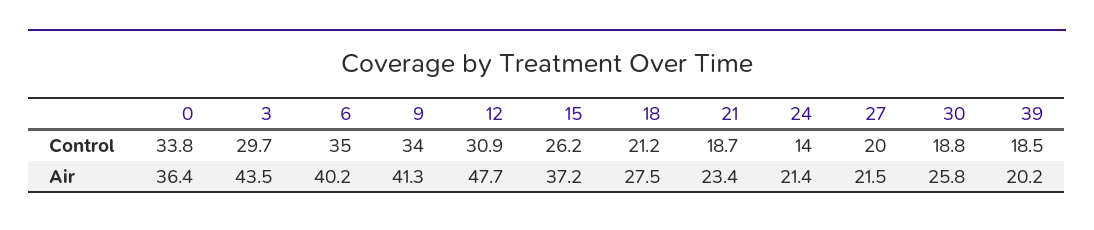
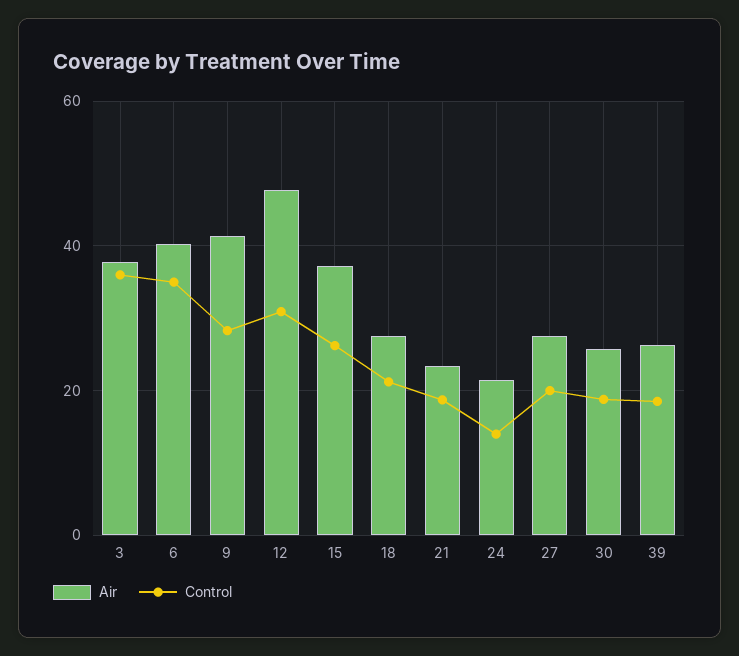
Control, 0: 33.8 -> none
Control, 3: 29.7 -> 36
Control, 9: 34 -> 28
Air, 0: 36.4 -> none
Air, 3: 43.5 -> 38
Air, 27: 21.5 -> 28
Air, 39: 20.2 -> 26

